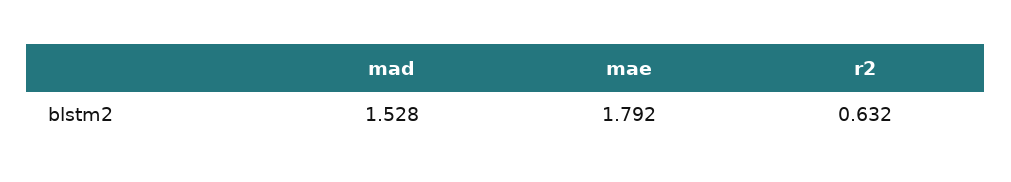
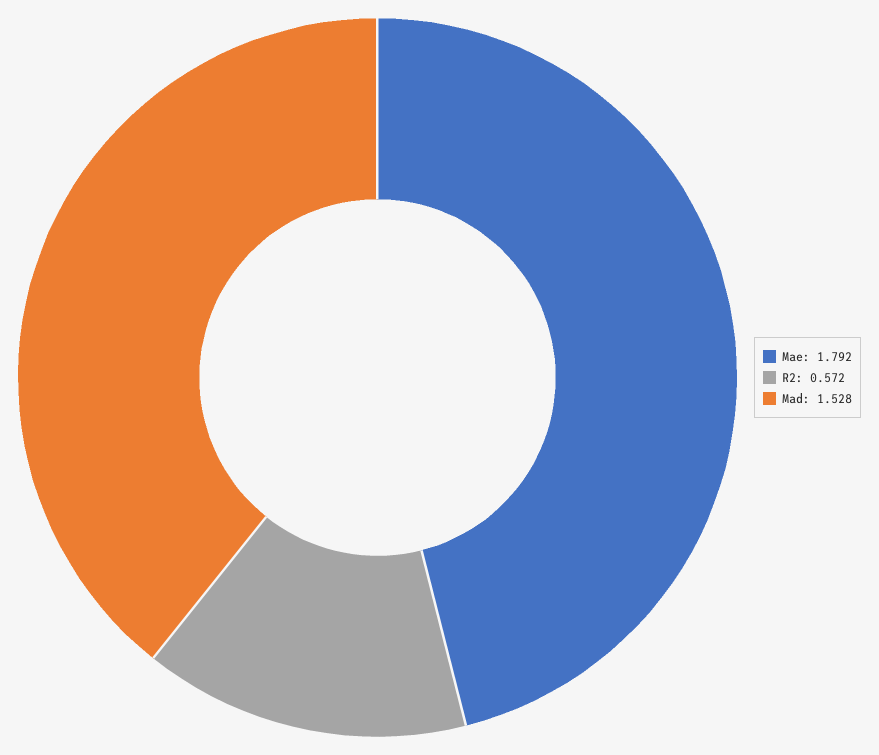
r2: 0.632 -> 0.572

